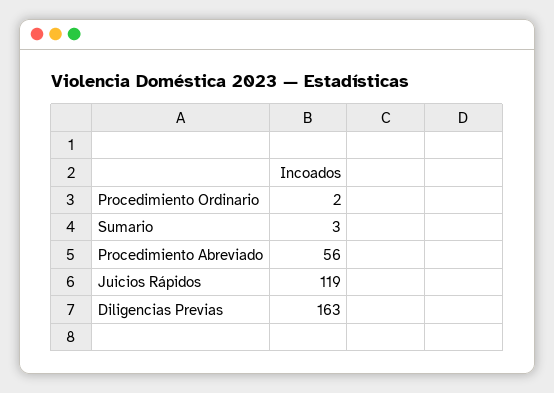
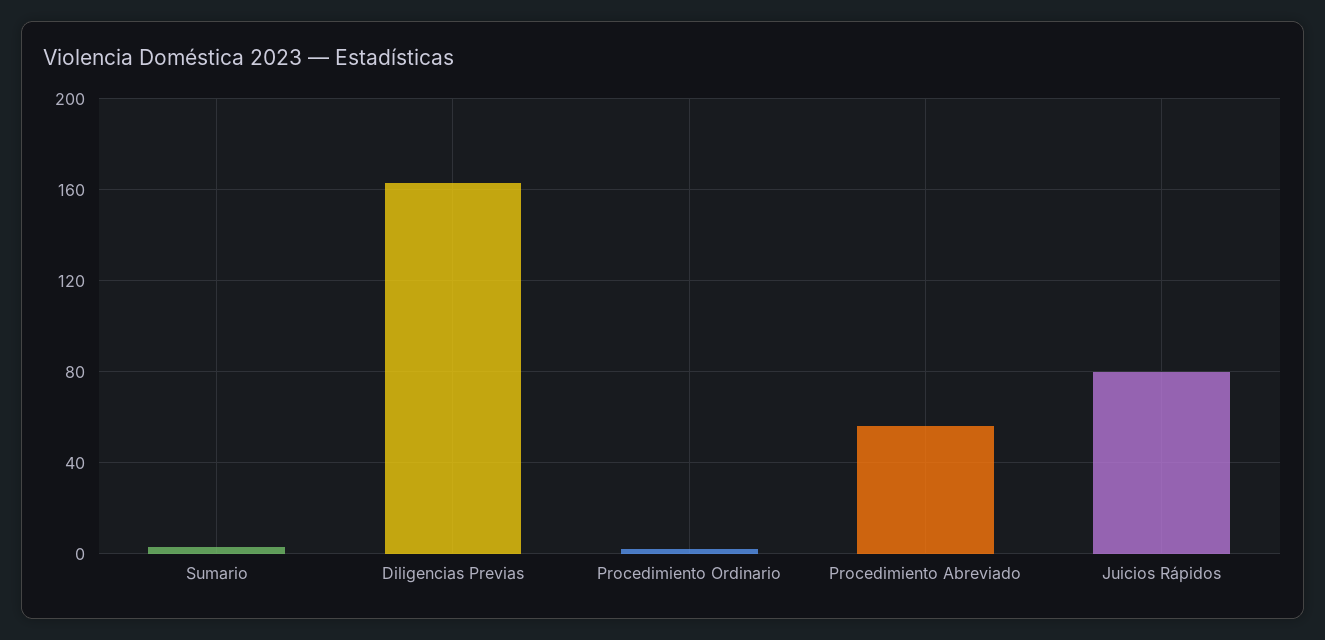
Juicios Rápidos: 119 -> 80

